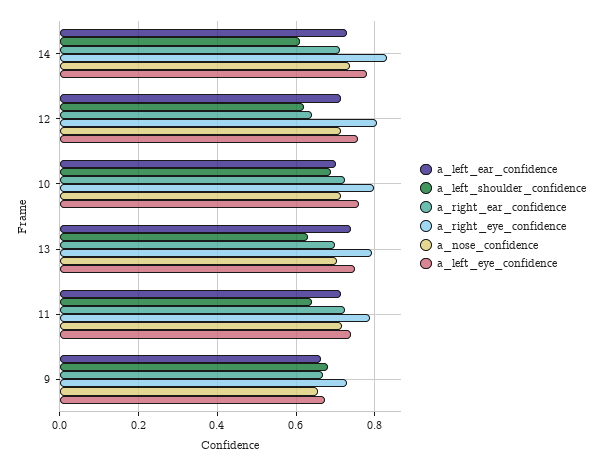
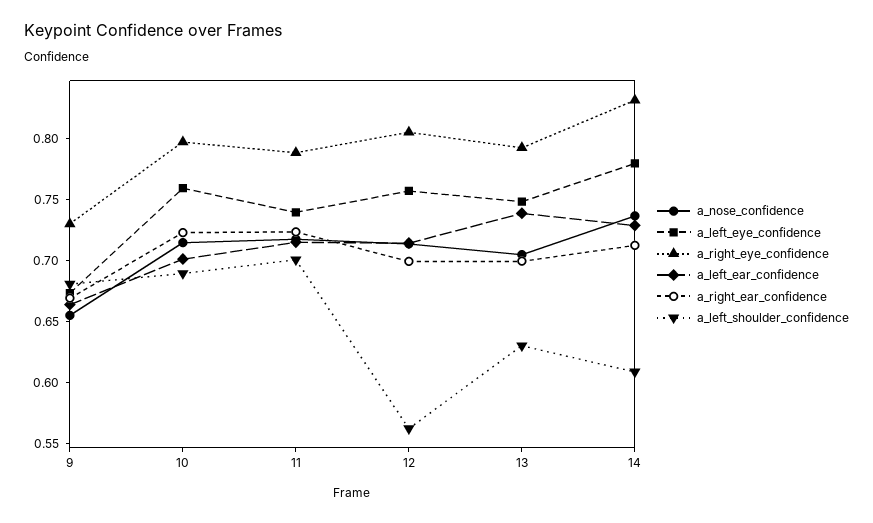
a_left_shoulder_confidence, 12: 0.62 -> 0.56
a_right_ear_confidence, 12: 0.64 -> 0.7
a_left_shoulder_confidence, 11: 0.64 -> 0.7

